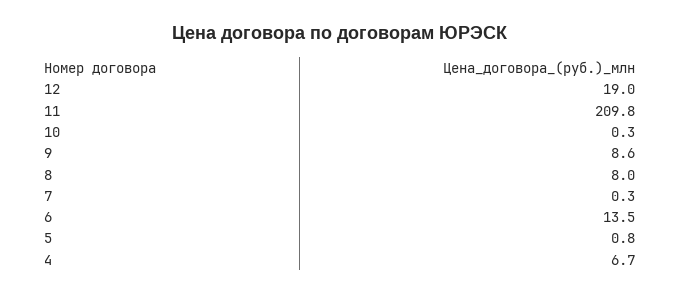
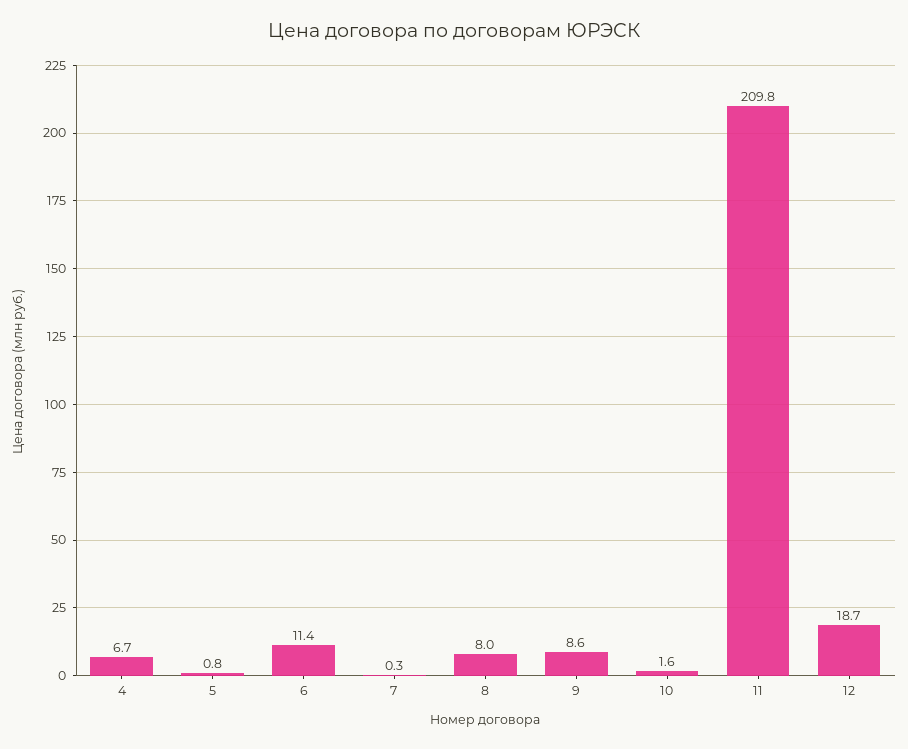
12: 19 -> 18.7
10: 0.3 -> 1.6
6: 13.5 -> 11.4

